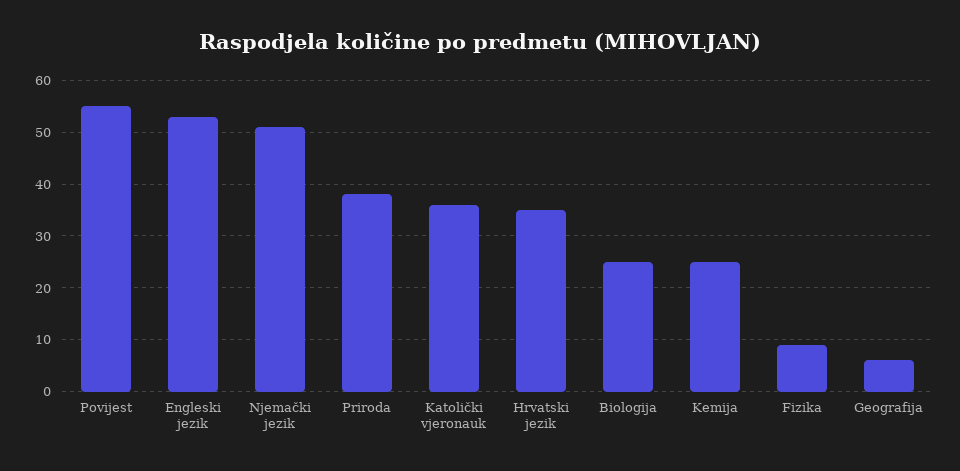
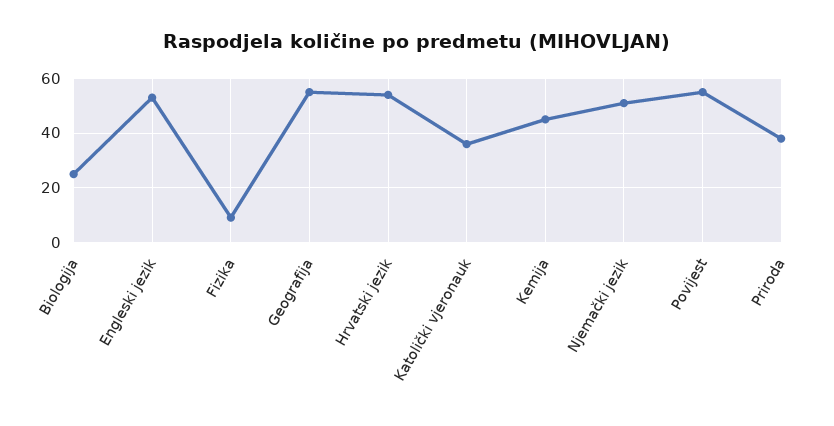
Hrvatski jezik: 35 -> 55
Kemija: 25 -> 45
Geografija: 5 -> 55

